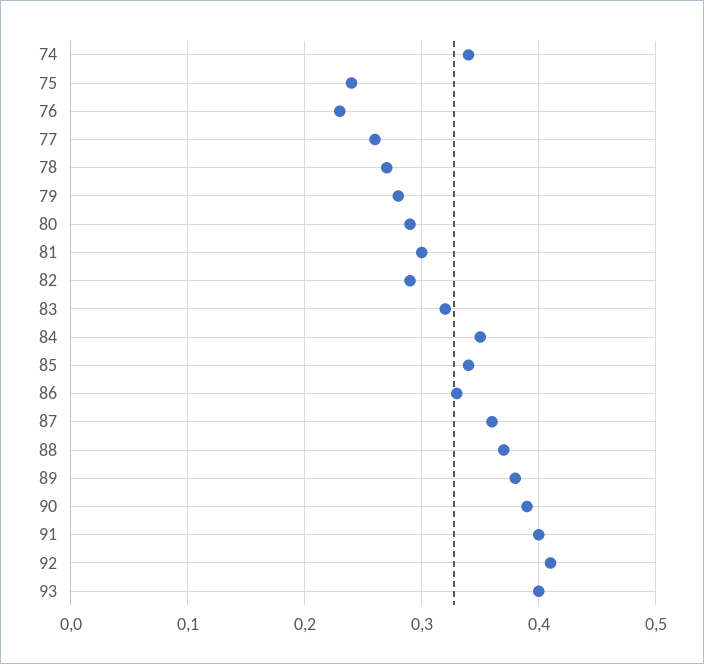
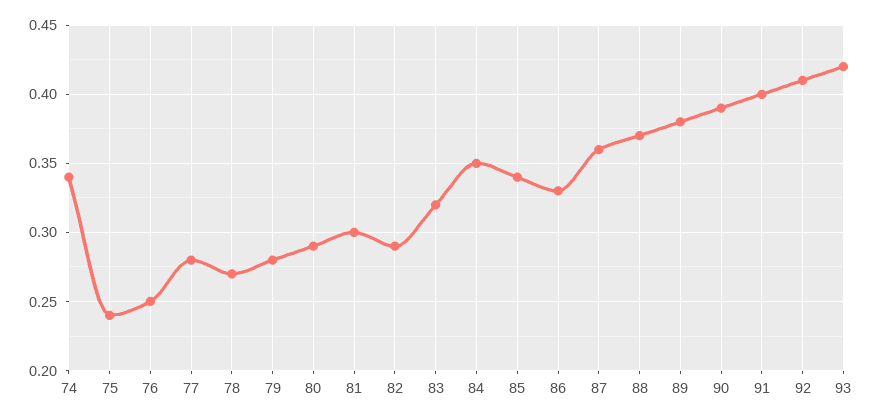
76: 0.23 -> 0.25
77: 0.26 -> 0.28
93: 0.4 -> 0.42

